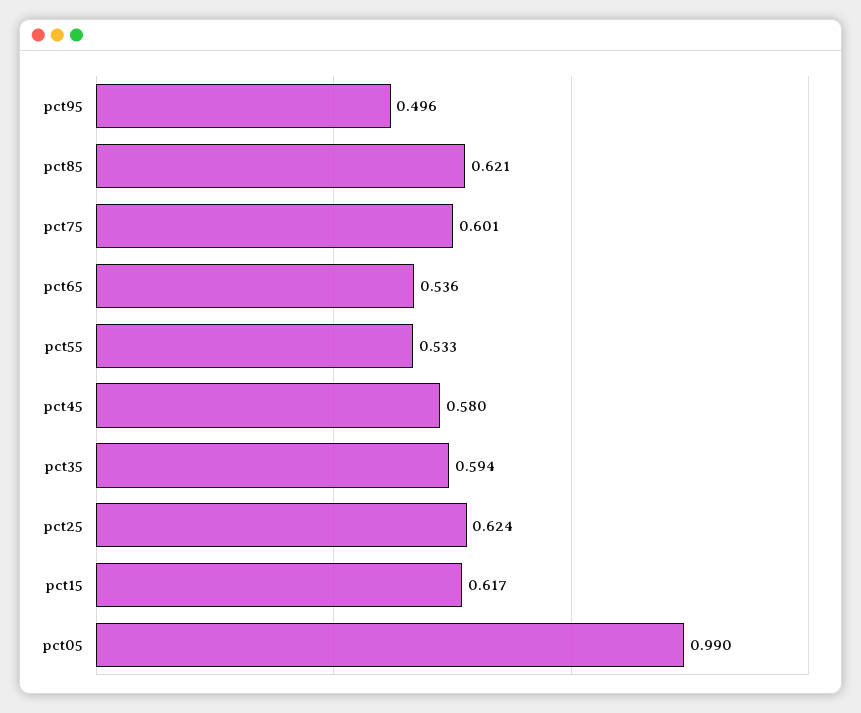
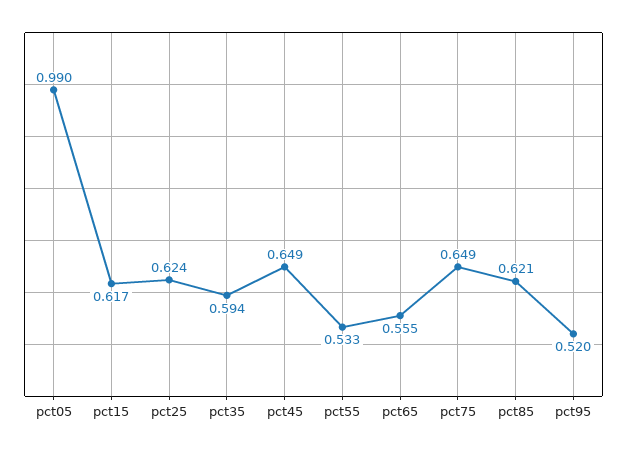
pct95: 0.496 -> 0.52
pct75: 0.601 -> 0.649
pct65: 0.536 -> 0.555
pct45: 0.58 -> 0.649

